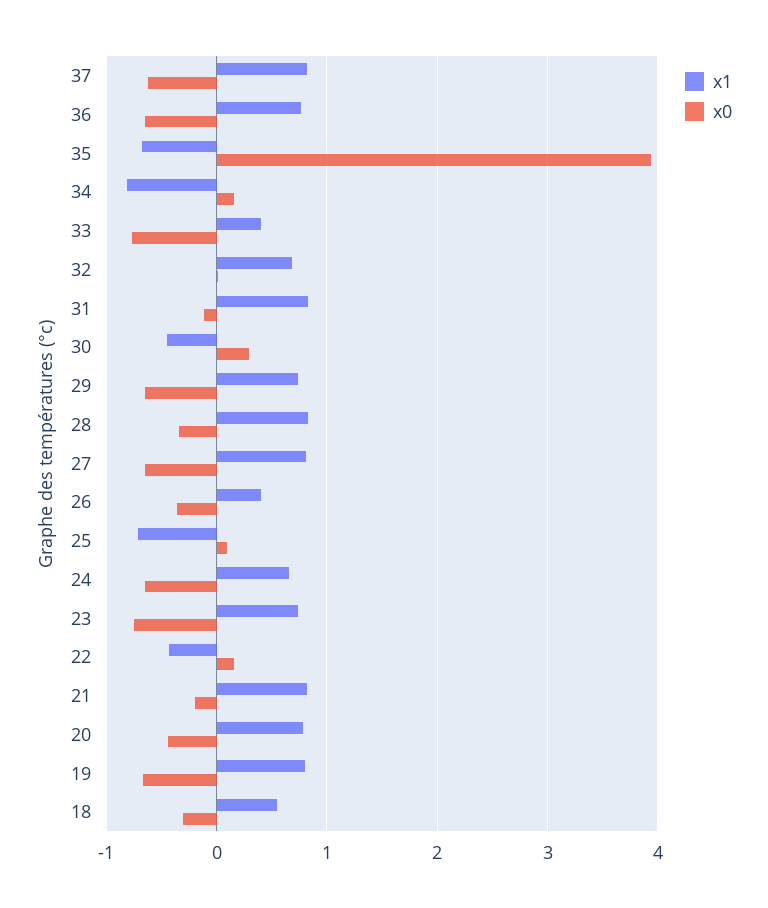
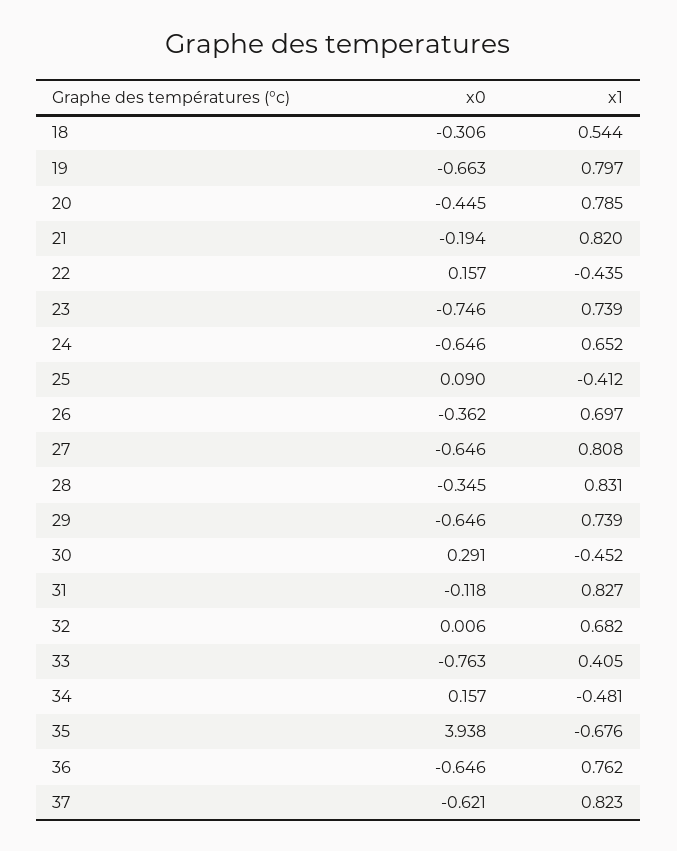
x1, 34: -0.8 -> -0.481
x1, 26: 0.4 -> 0.697
x1, 25: -0.7 -> -0.412

